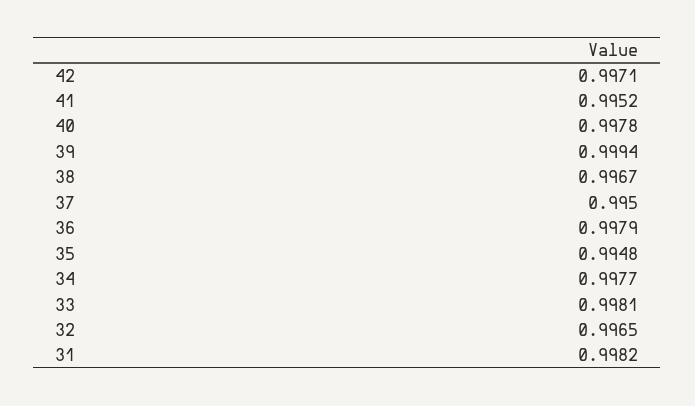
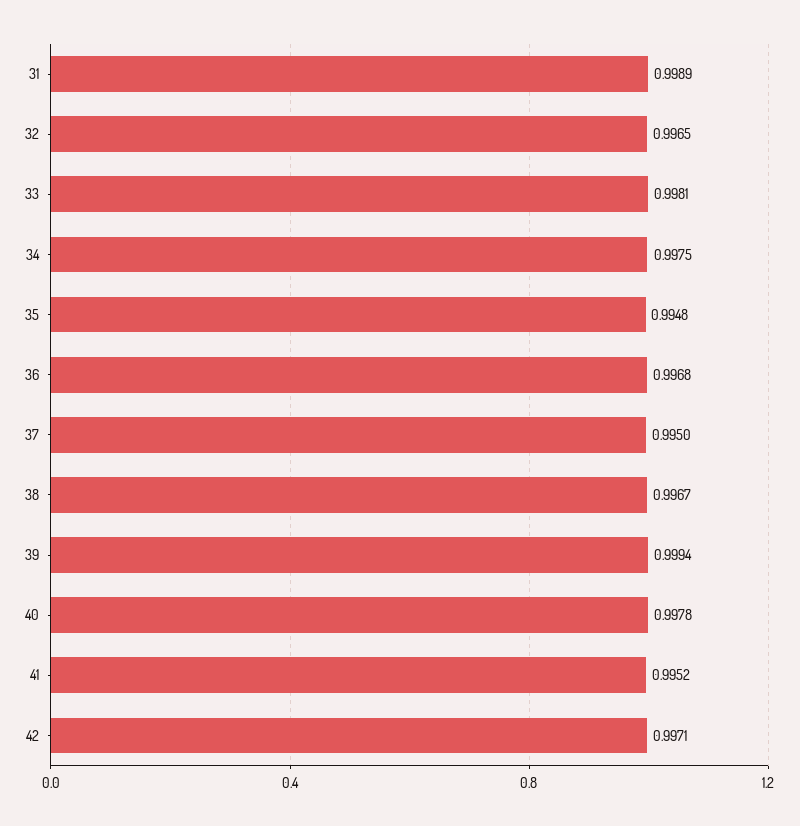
36: 0.9979 -> 0.9968
34: 0.9977 -> 0.9975
31: 0.9982 -> 0.9989

